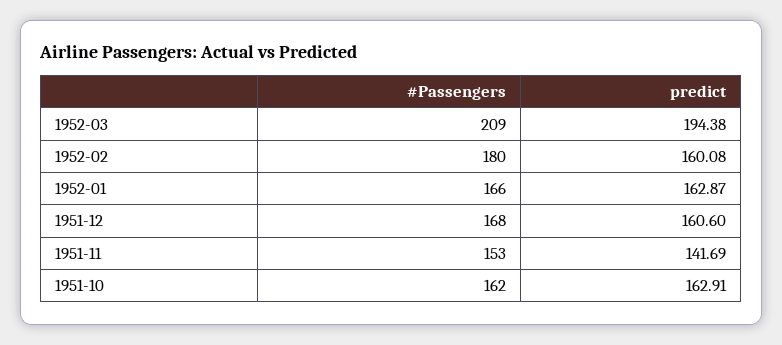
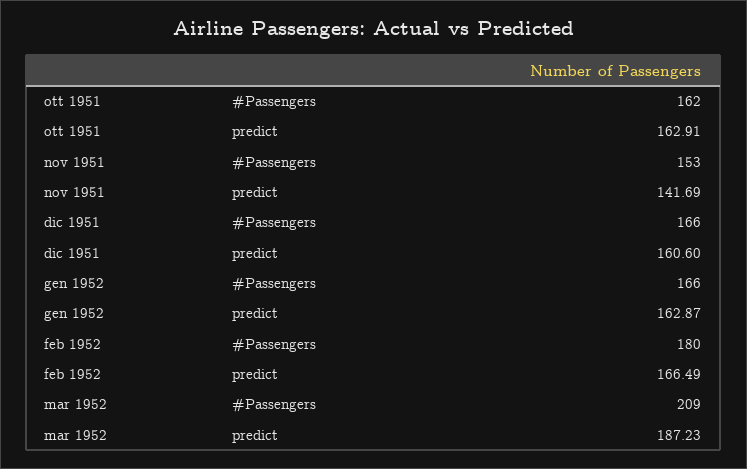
predict, 1952-03: 194.38 -> 187.23
predict, 1952-02: 160.08 -> 166.49
#Passengers, 1951-12: 168 -> 166

